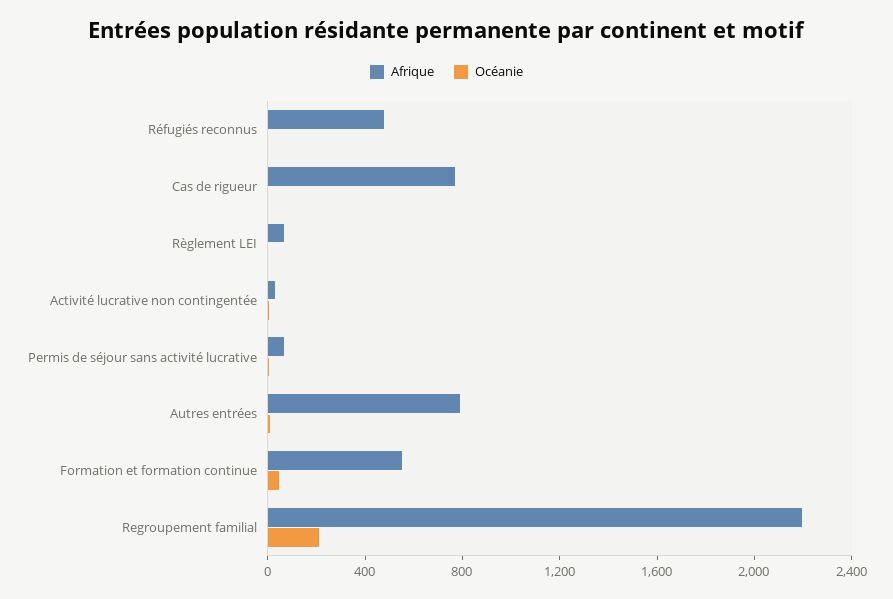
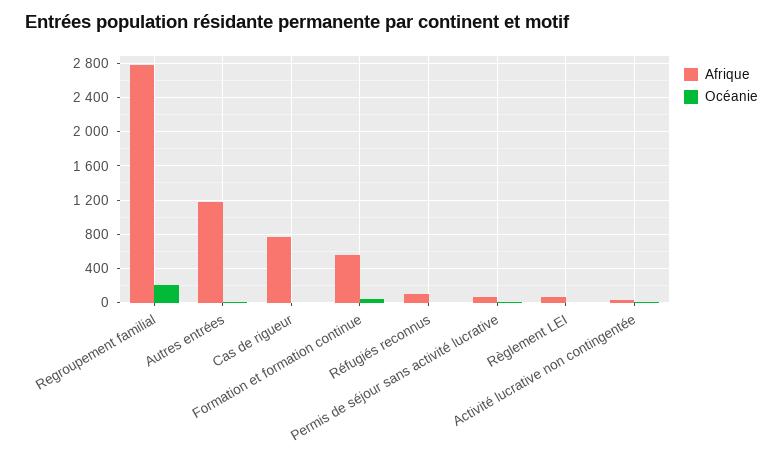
Afrique, Réfugiés reconnus: 500 -> 100
Afrique, Autres entrées: 800 -> 1200
Afrique, Regroupement familial: 2200 -> 2800

